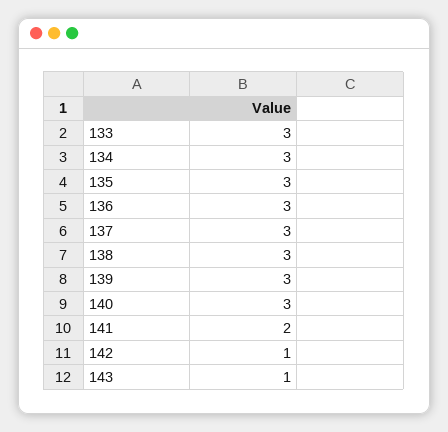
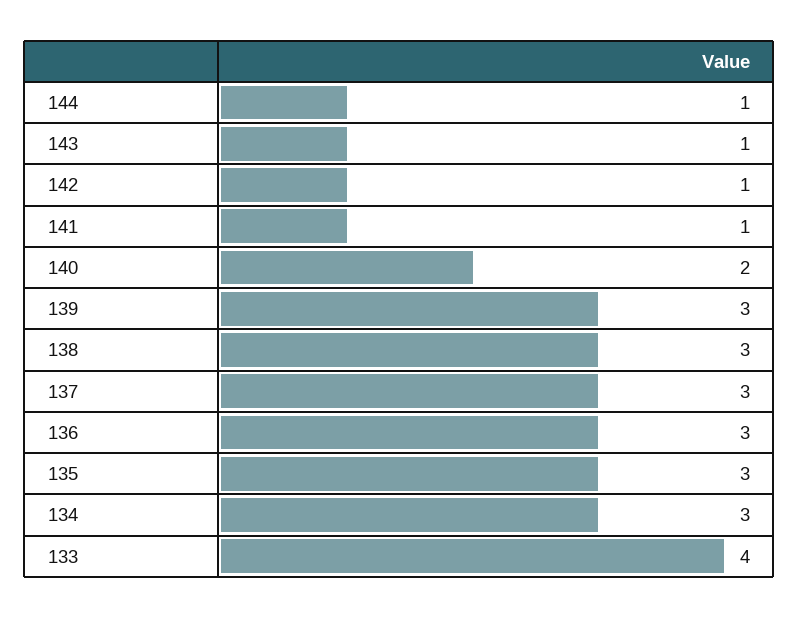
133: 3 -> 4
140: 3 -> 2
141: 2 -> 1
144: none -> 1

